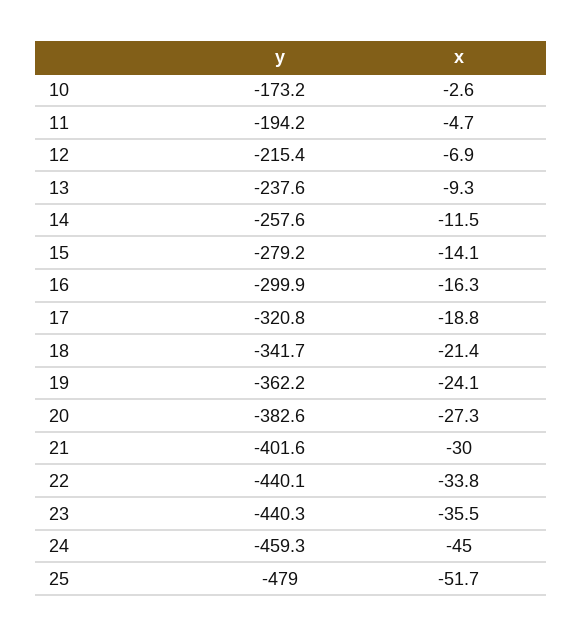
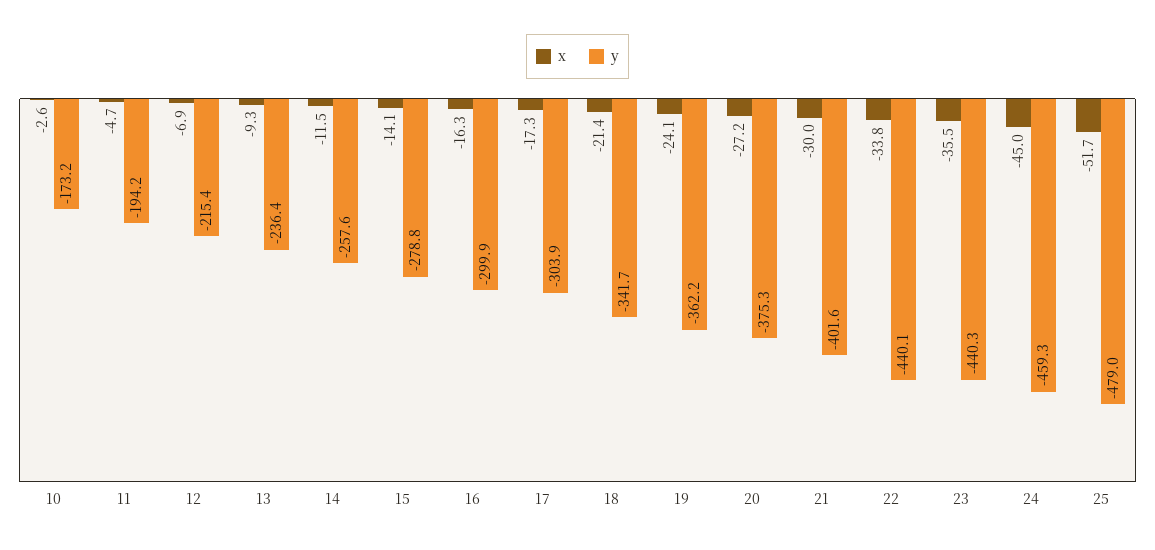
y, 13: -237.6 -> -236.4
y, 15: -279.2 -> -278.8
y, 17: -320.8 -> -303.9
x, 17: -18.8 -> -17.3
y, 20: -382.6 -> -375.3
x, 20: -27.3 -> -27.2

